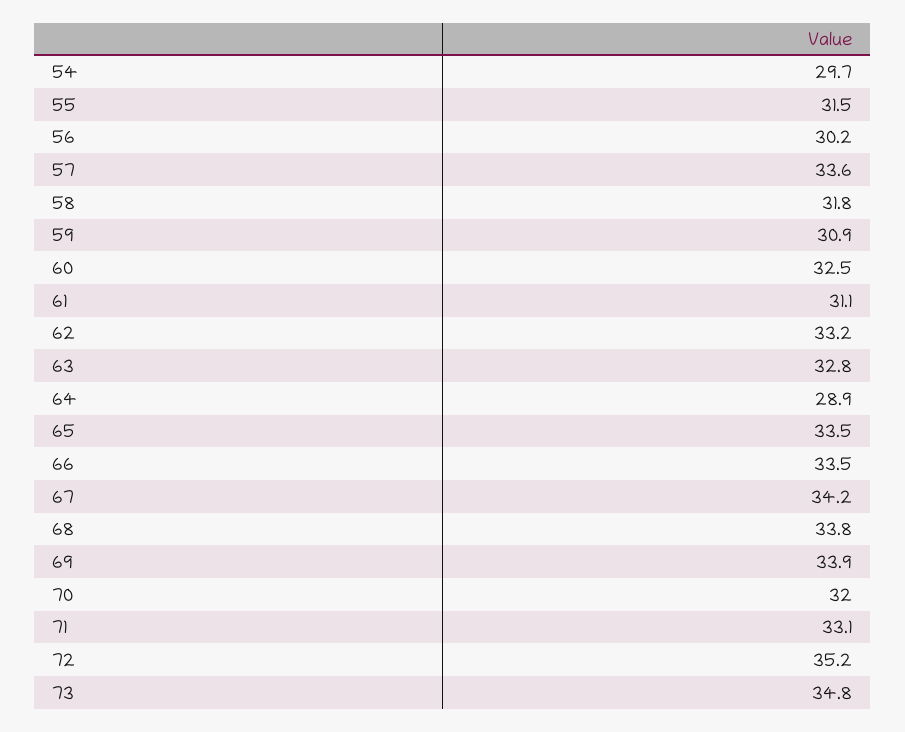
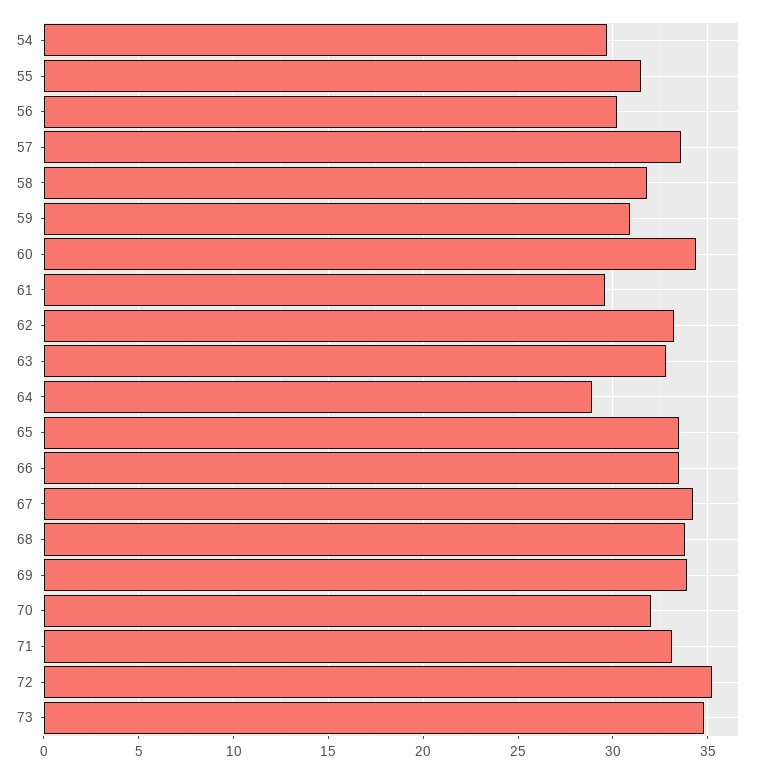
60: 32.5 -> 34.5
61: 31.1 -> 29.5

